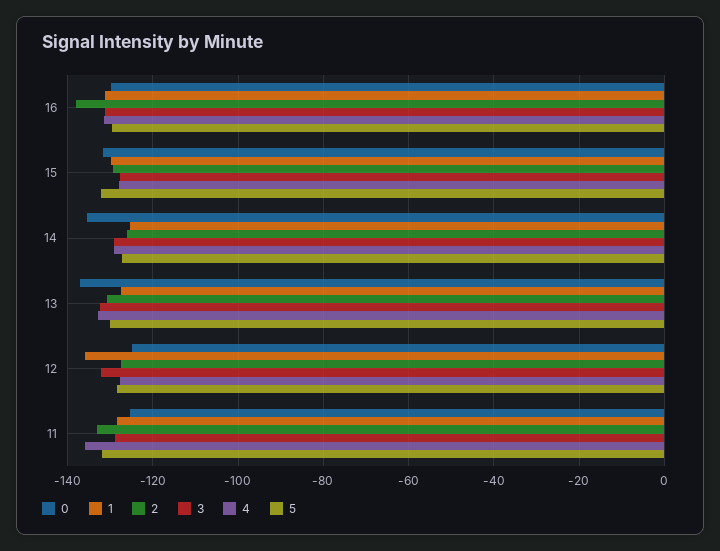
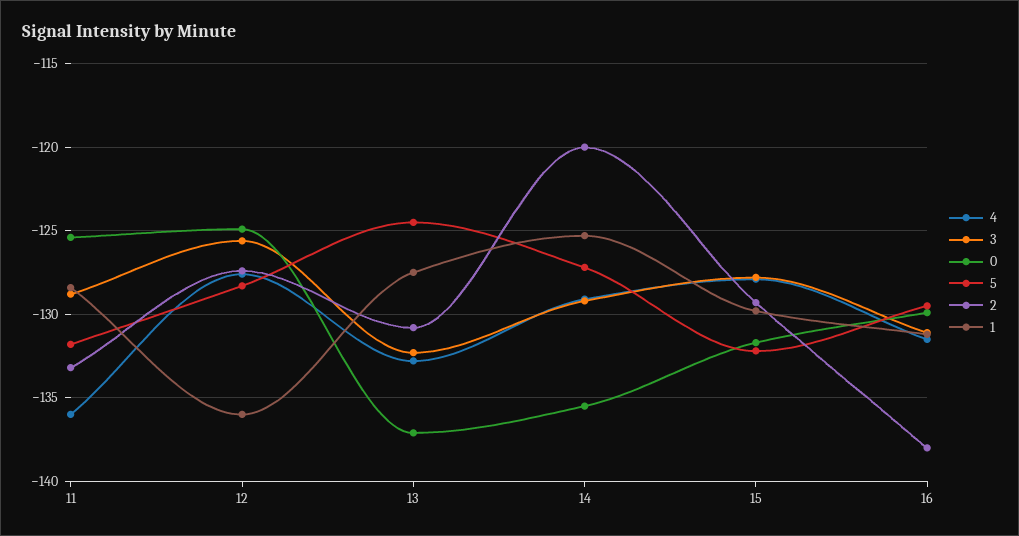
2, 14: -126 -> -120
5, 13: -130 -> -124.5
3, 12: -132 -> -125.5

